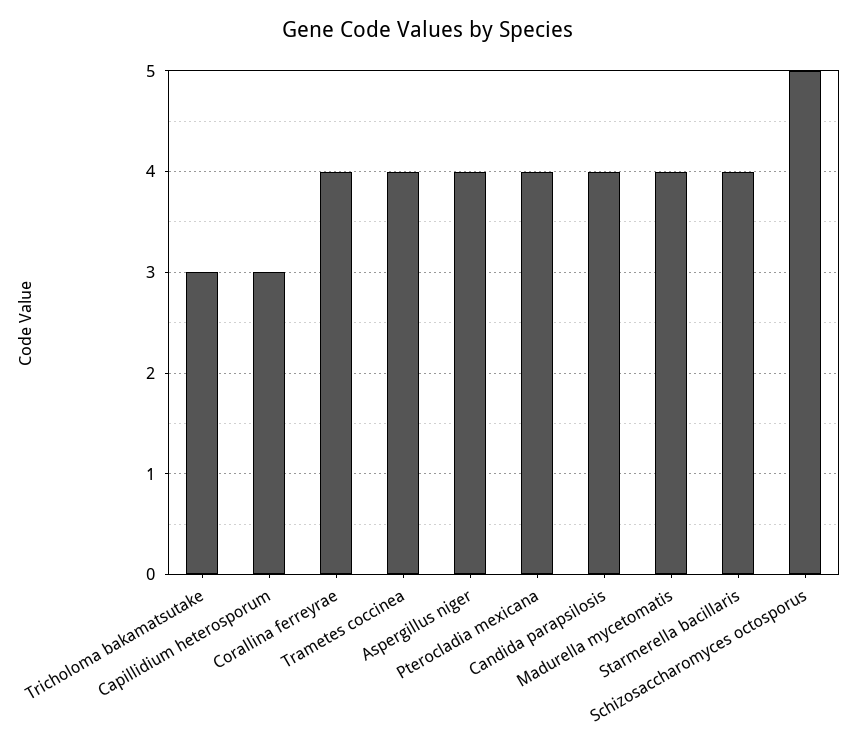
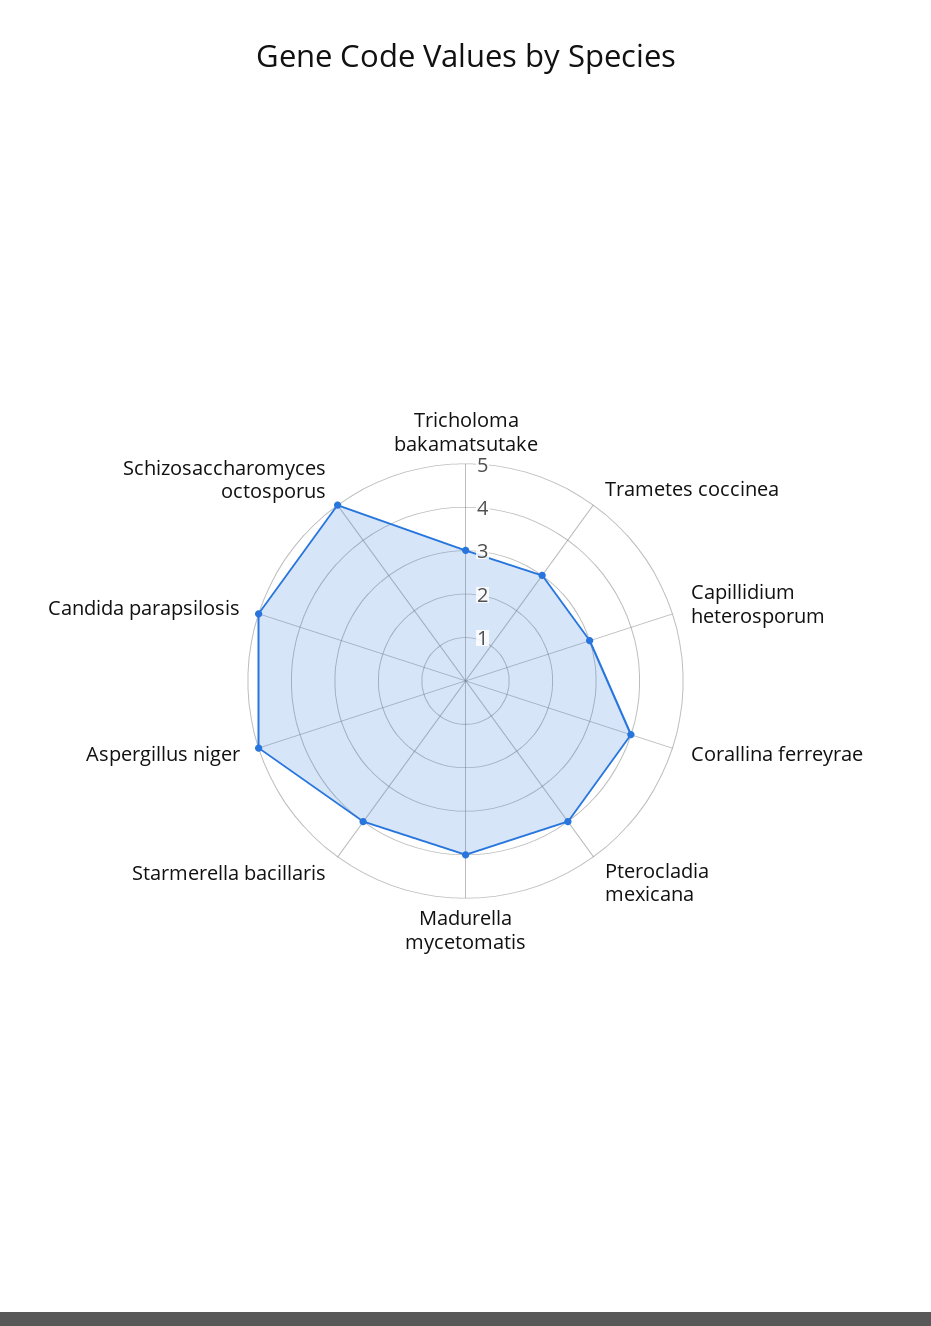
Trametes coccinea: 4 -> 3
Aspergillus niger: 4 -> 5
Candida parapsilosis: 4 -> 5

